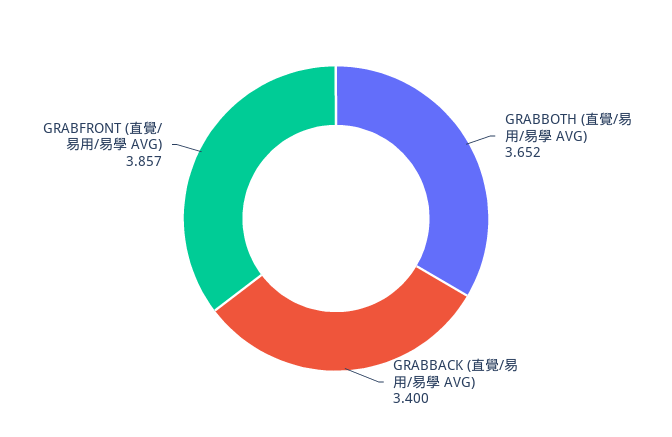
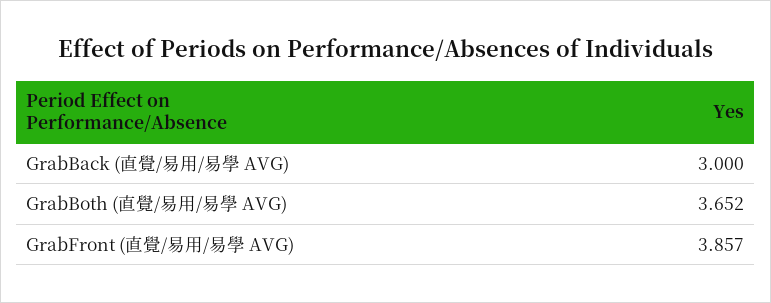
GRABBACK (直覺/易用/易學 AVG): 3.4 -> 3

